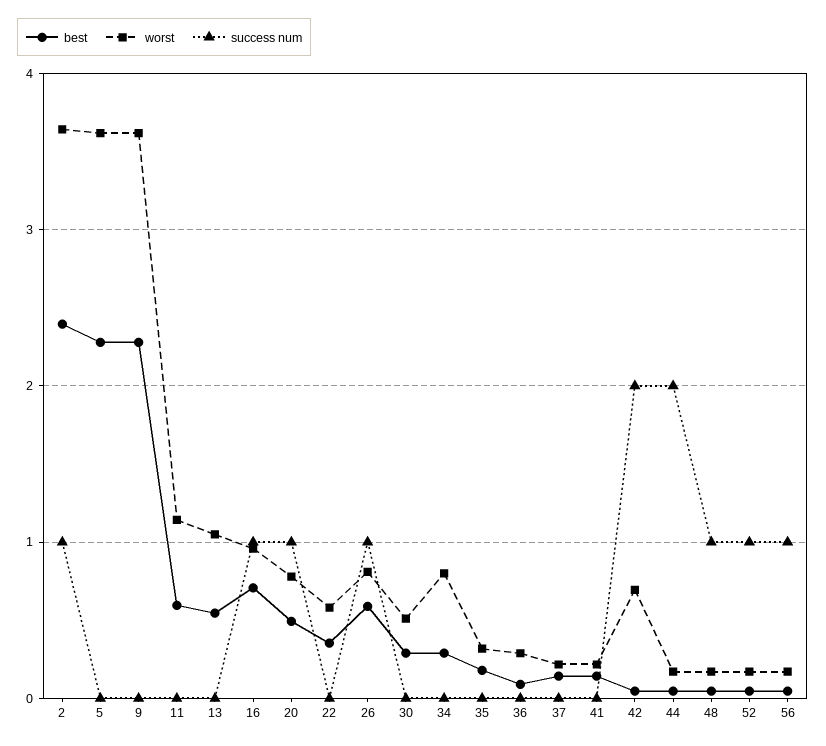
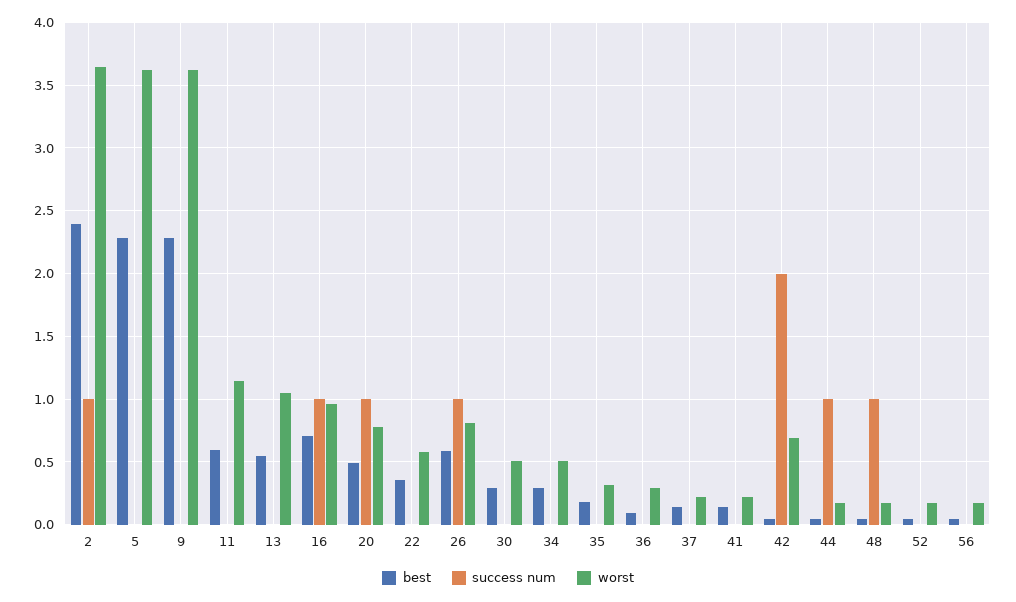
worst, 34: 0.8 -> 0.5
success num, 44: 2 -> 1
success num, 52: 1 -> 0
success num, 56: 1 -> 0

